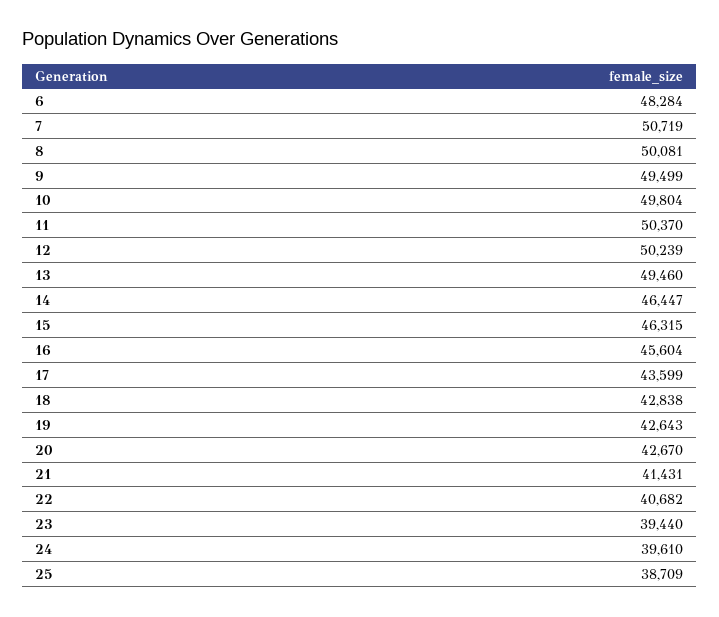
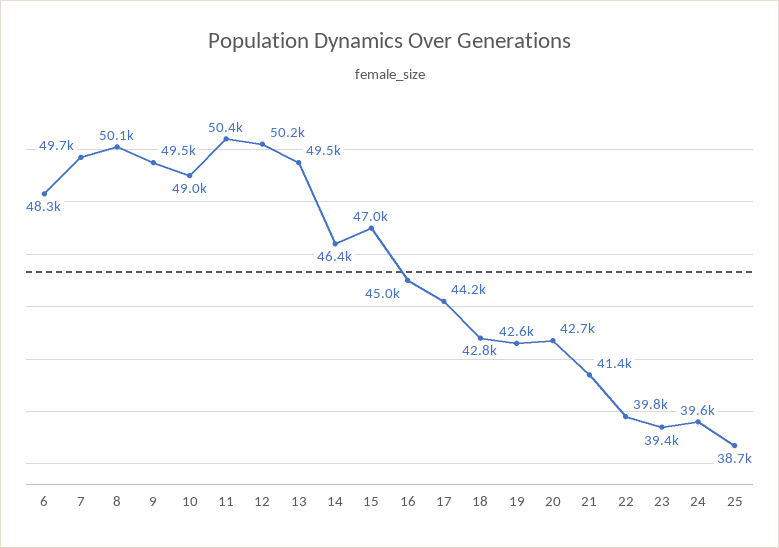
7: 50719 -> 49700
10: 49804 -> 49000
15: 46315 -> 47000
16: 45604 -> 45000
17: 43599 -> 44200
22: 40682 -> 39800

